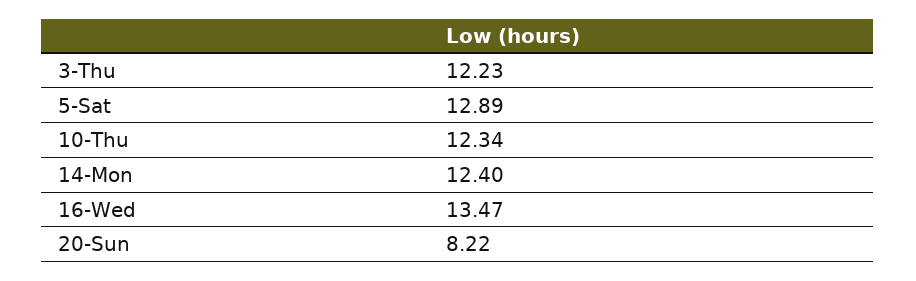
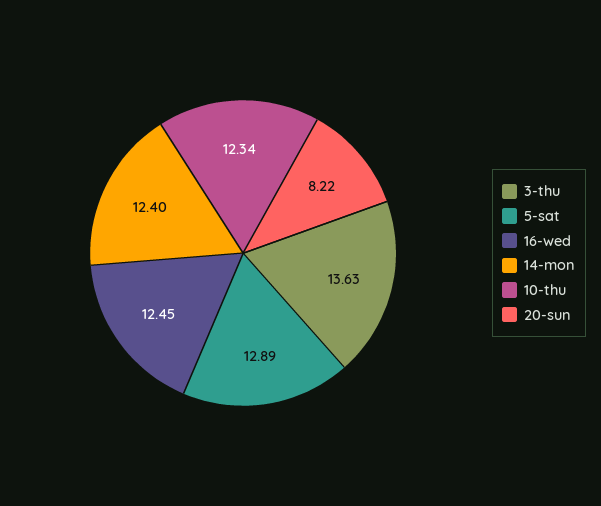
3-Thu: 12.23 -> 13.63
16-Wed: 13.47 -> 12.45

